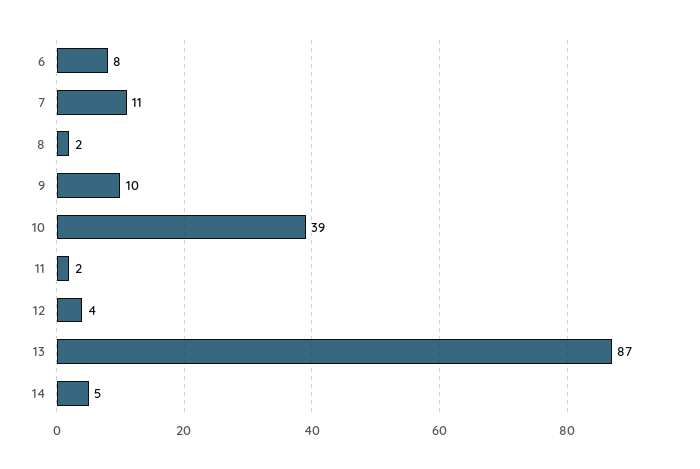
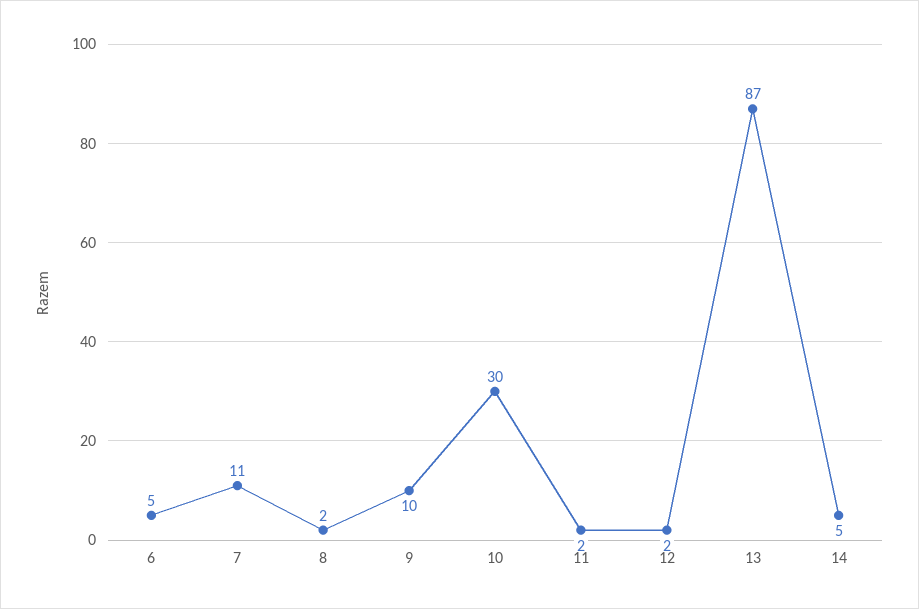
6: 8 -> 5
10: 39 -> 30
12: 4 -> 2

